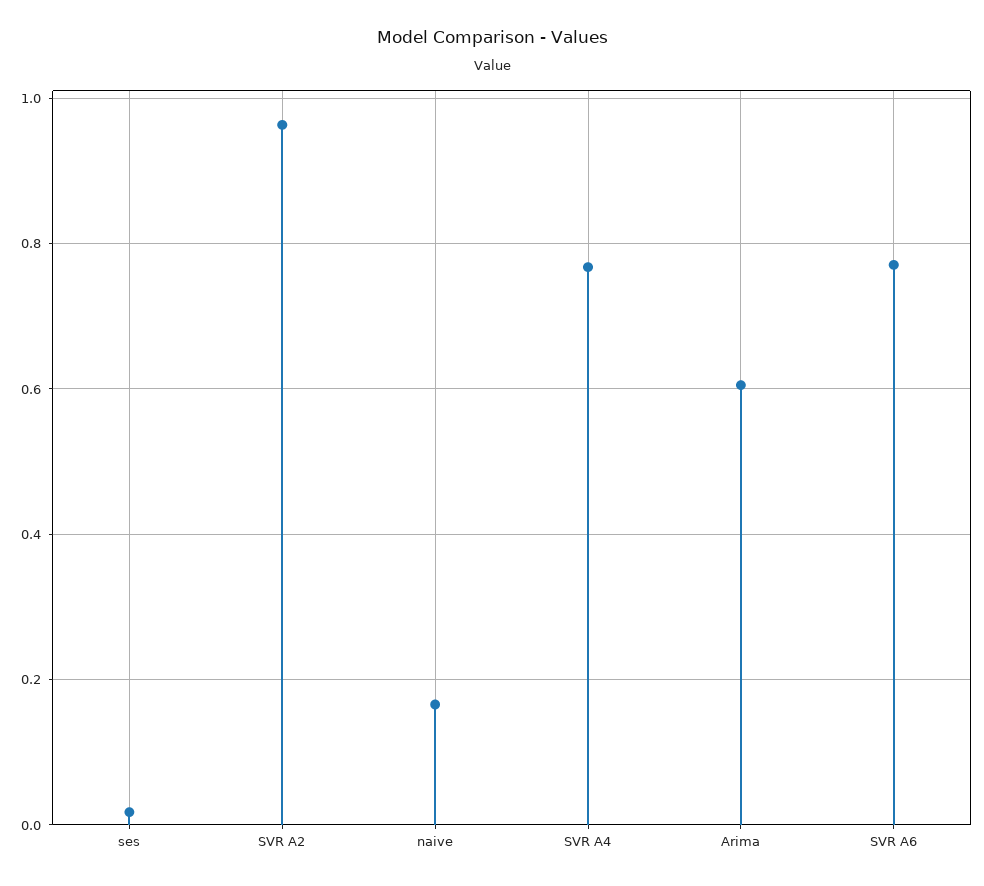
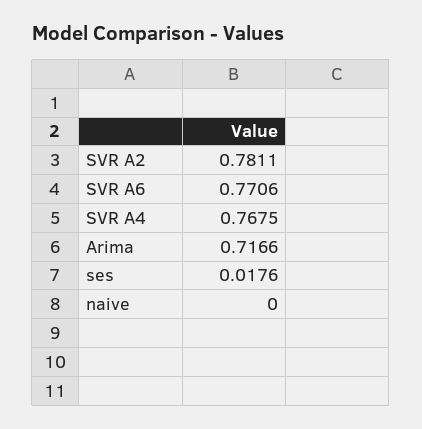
SVR A2: 0.96 -> 0.7811
naive: 0.16 -> 0
Arima: 0.6 -> 0.7166

